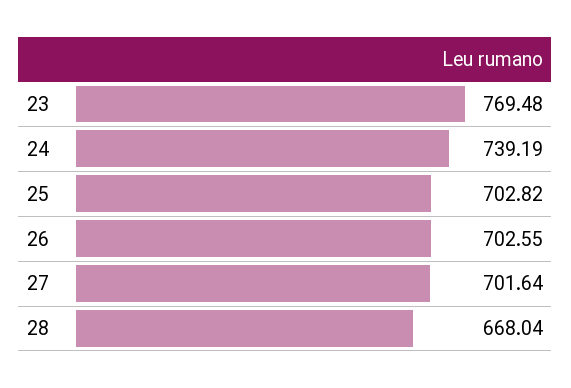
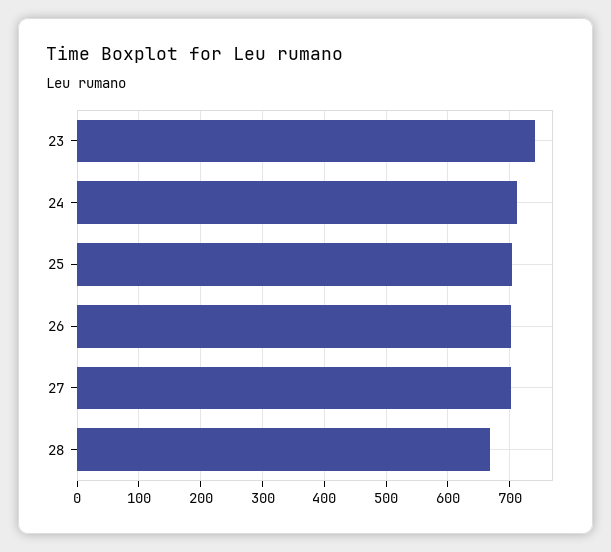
23: 769.48 -> 740
24: 739.19 -> 710

